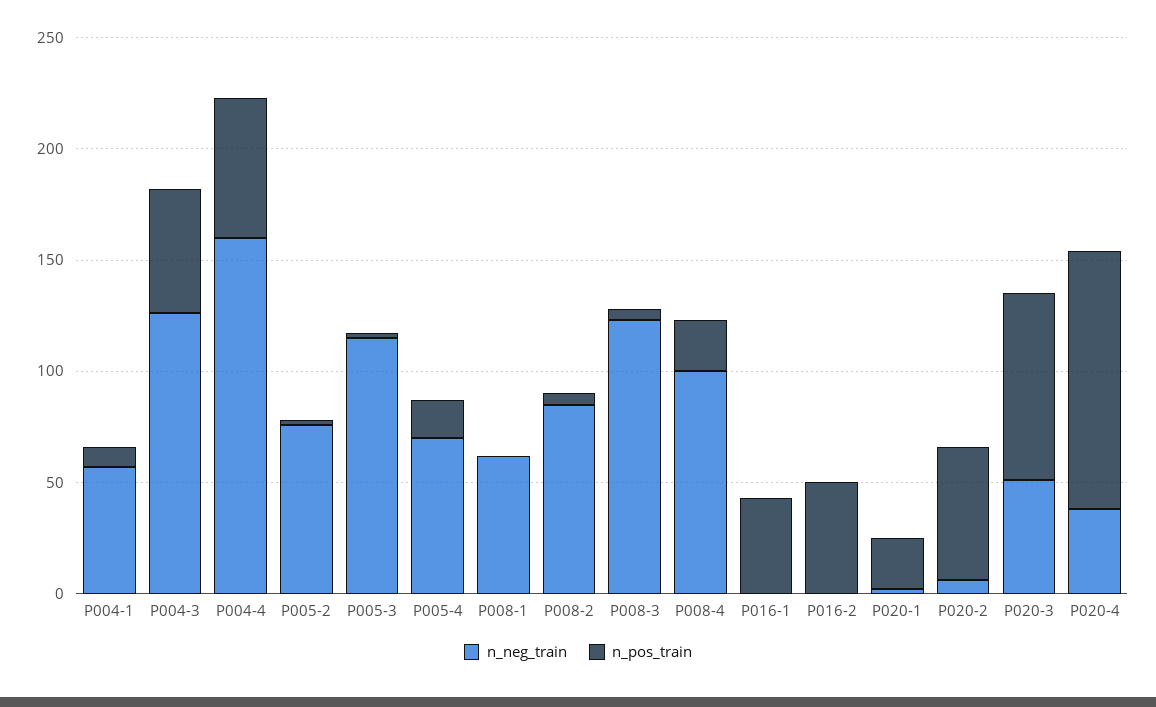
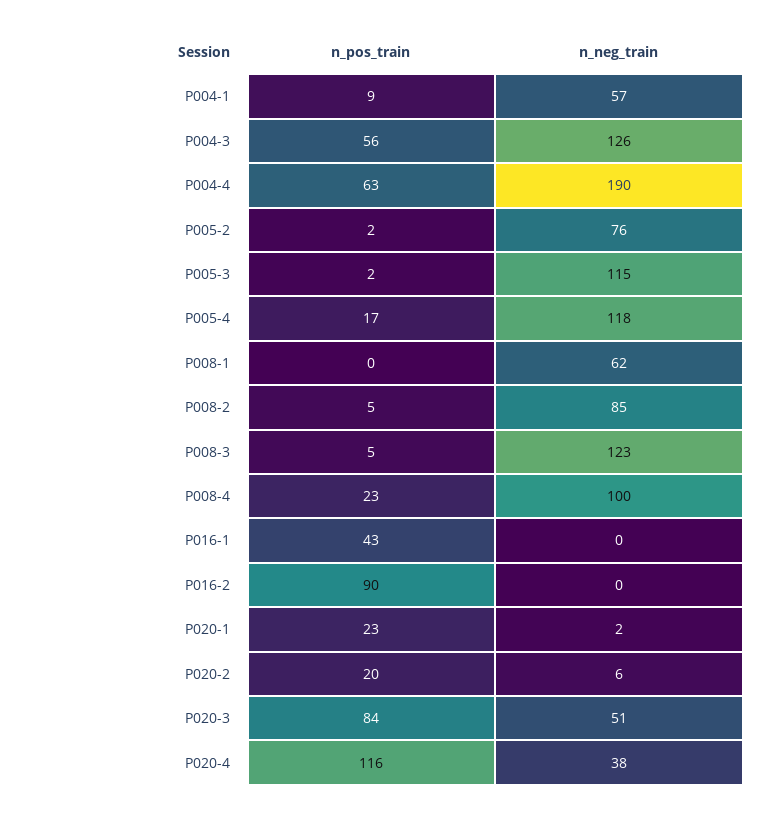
n_neg_train, P004-4: 160 -> 190
n_neg_train, P005-4: 70 -> 118
n_pos_train, P016-2: 50 -> 90
n_pos_train, P020-2: 60 -> 20

